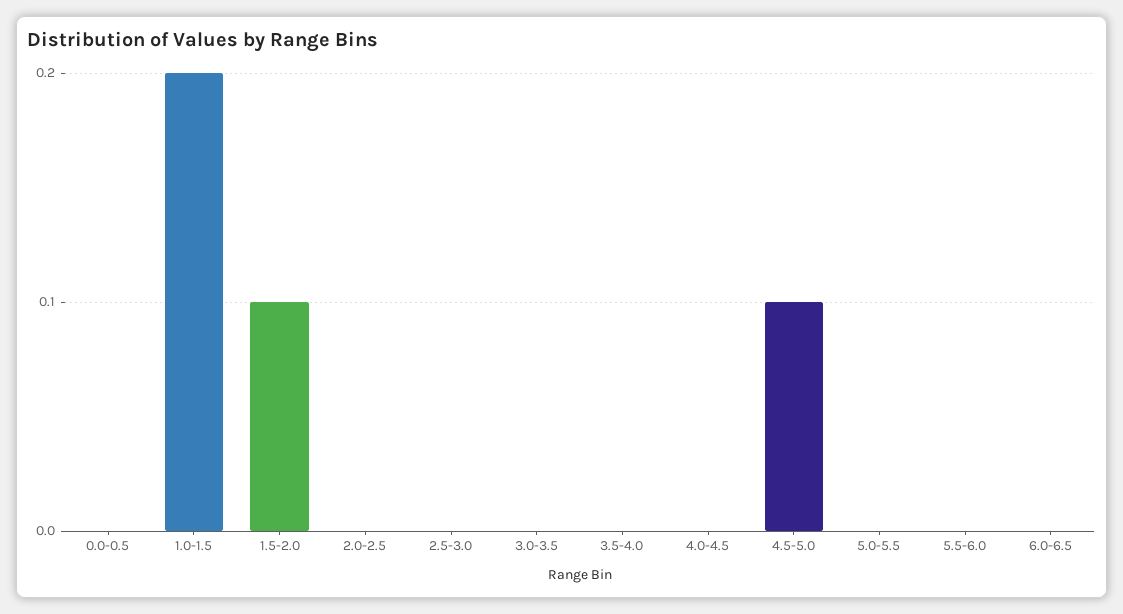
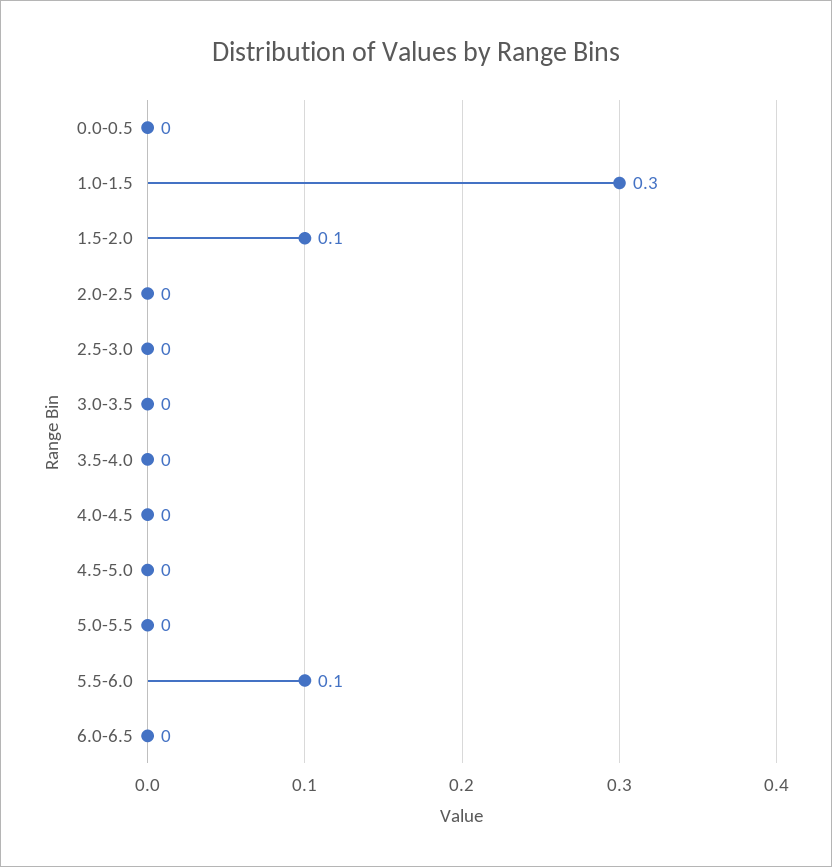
1.0-1.5: 0.2 -> 0.3
4.5-5.0: 0.1 -> 0
5.5-6.0: 0 -> 0.1

